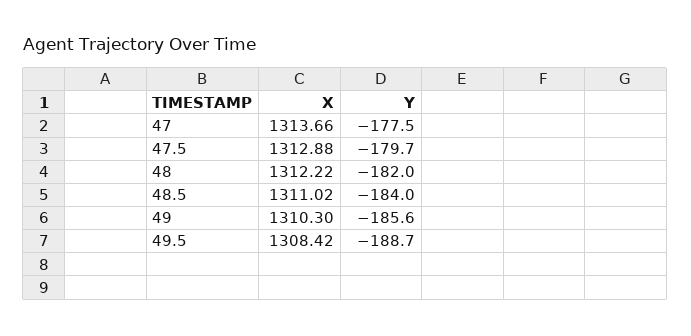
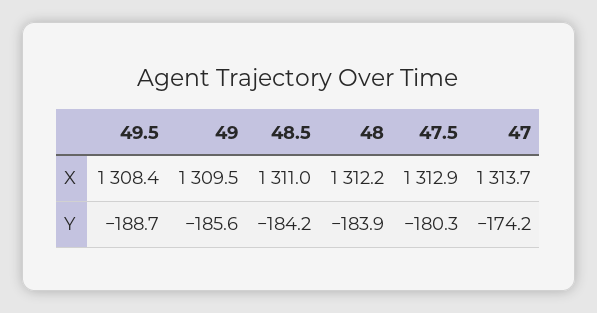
Y, 47: -177.5 -> -174.2
Y, 47.5: -179.7 -> -180.3
Y, 48: -182 -> -183.9
Y, 48.5: -184 -> -184.2
X, 49: 1310.3 -> 1309.5

